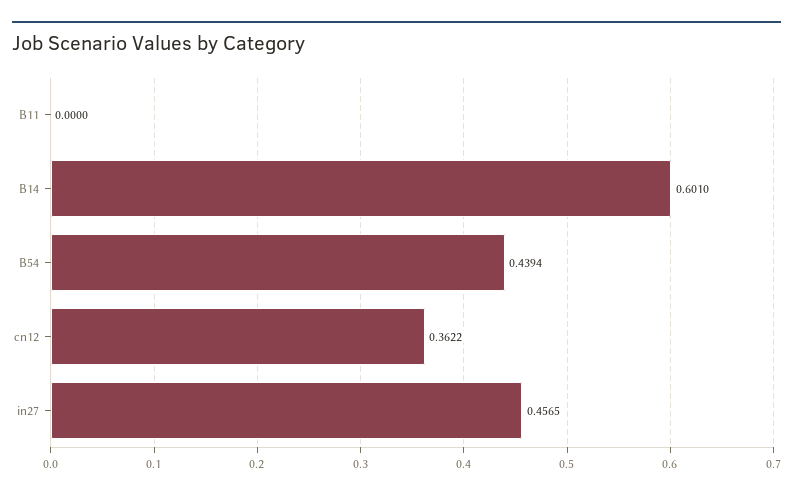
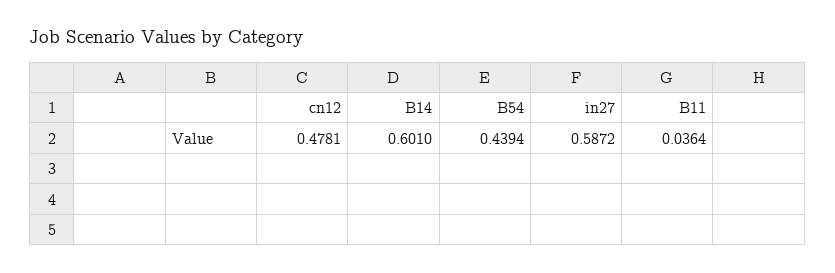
B11: 0 -> 0.0364
cn12: 0.3622 -> 0.4781
in27: 0.4565 -> 0.5872

